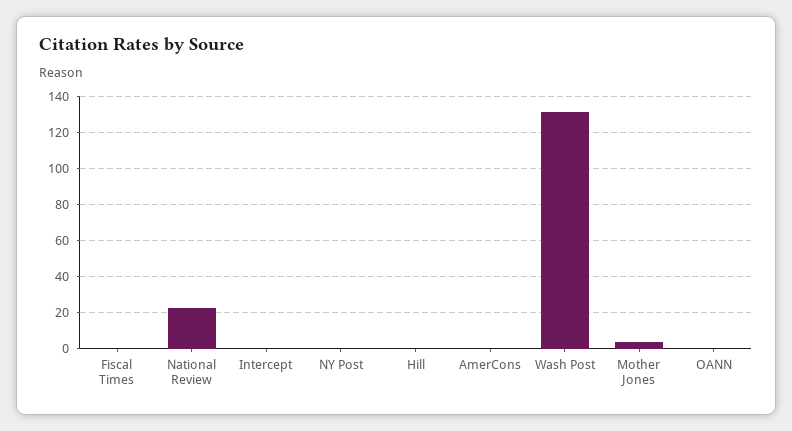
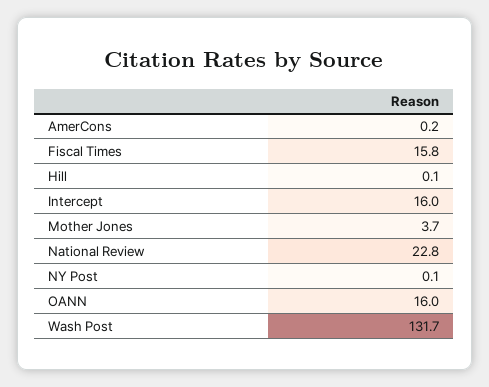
Fiscal Times: 0 -> 15.8
Intercept: 0 -> 16
OANN: 0 -> 16

